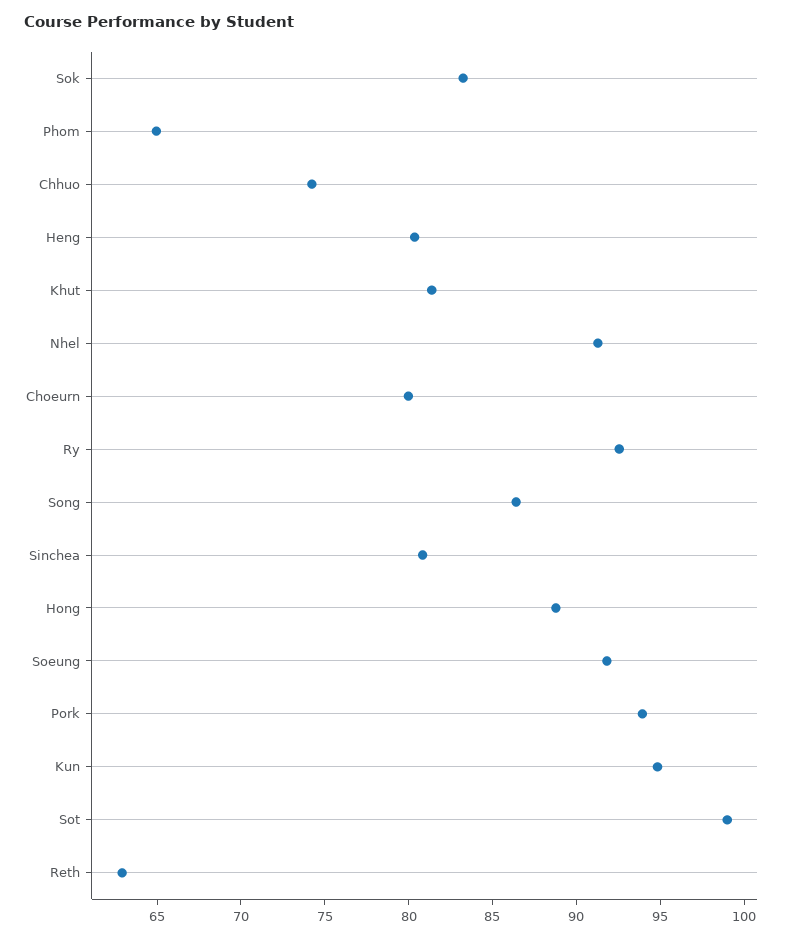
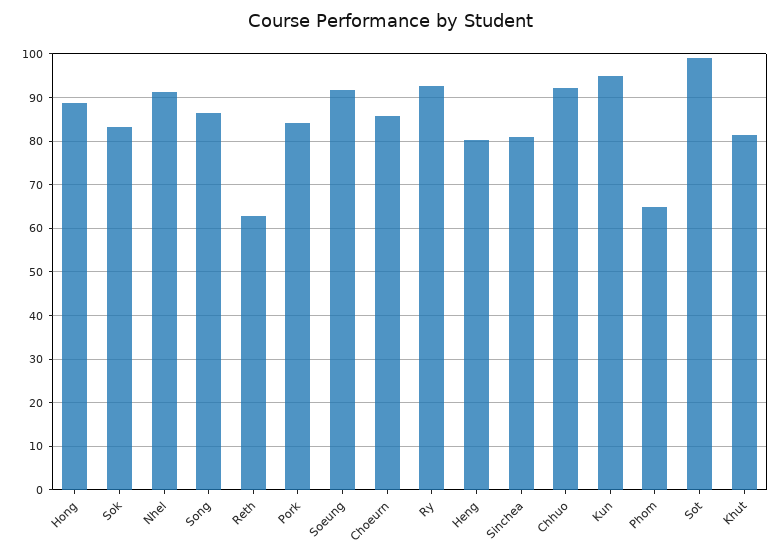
Chhuo: 74 -> 92
Choeurn: 80 -> 86
Pork: 94 -> 84

